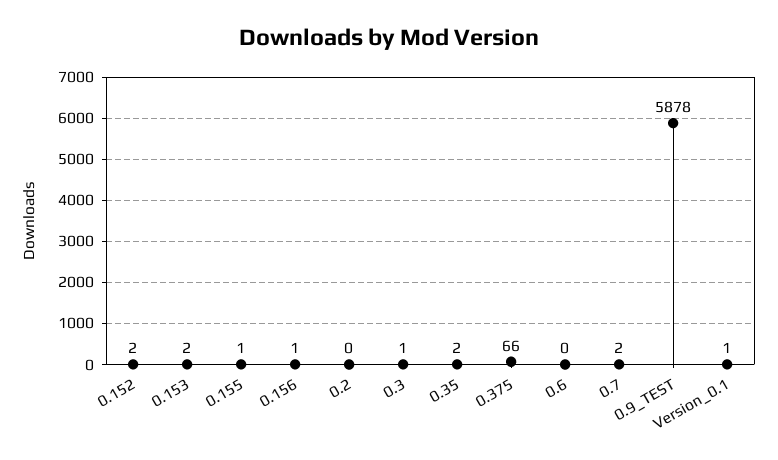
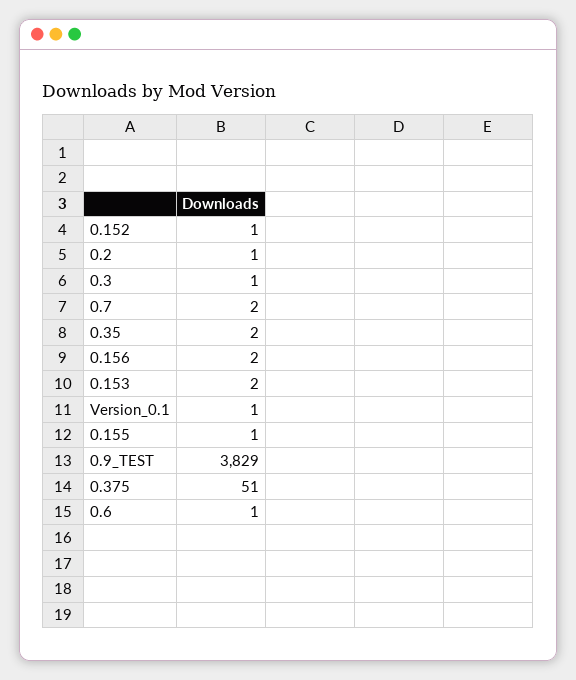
0.152: 2 -> 1
0.156: 1 -> 2
0.2: 0 -> 1
0.375: 66 -> 51
0.6: 0 -> 1
0.9_TEST: 5878 -> 3829

